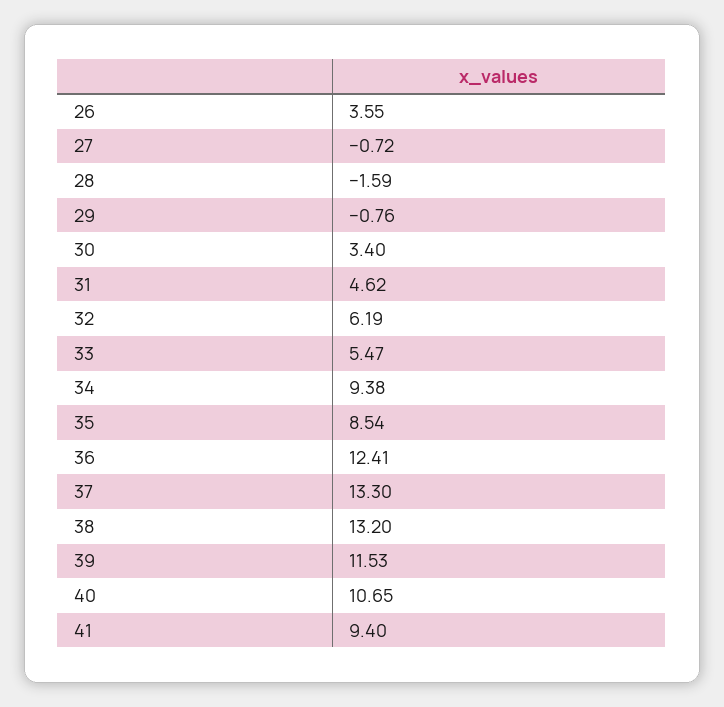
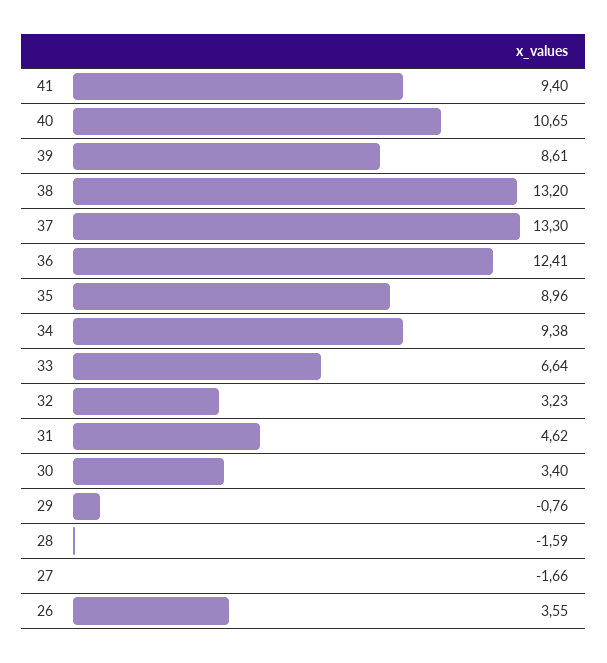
27: -0.72 -> -1.66
32: 6.19 -> 3.23
33: 5.47 -> 6.64
35: 8.54 -> 8.96
39: 11.53 -> 8.61

